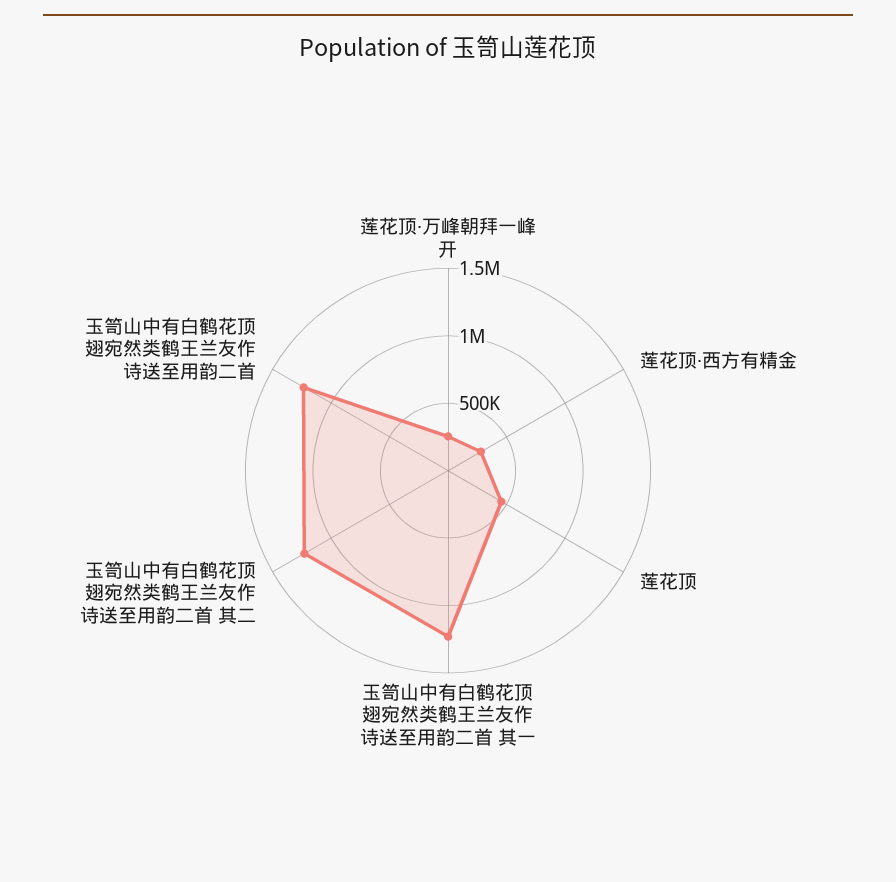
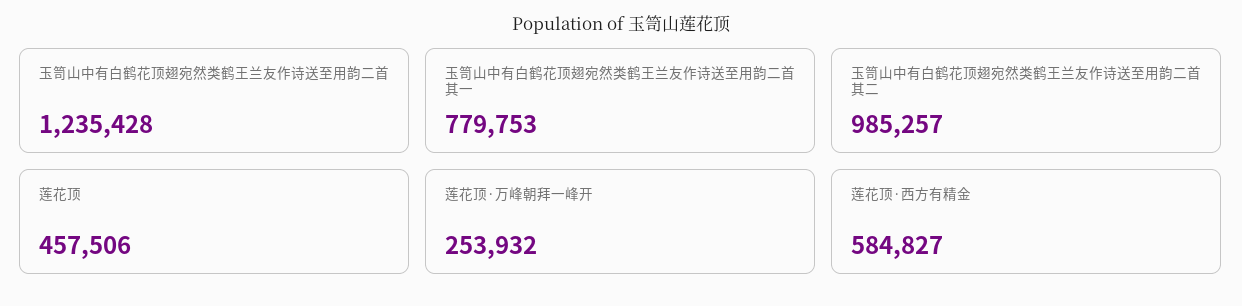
莲花顶·西方有精金: 300000 -> 584827
玉笥山中有白鹤花顶翅宛然类鹤王兰友作诗送至用韵二首 其一: 1200000 -> 779753
玉笥山中有白鹤花顶翅宛然类鹤王兰友作诗送至用韵二首 其二: 1200000 -> 985257

